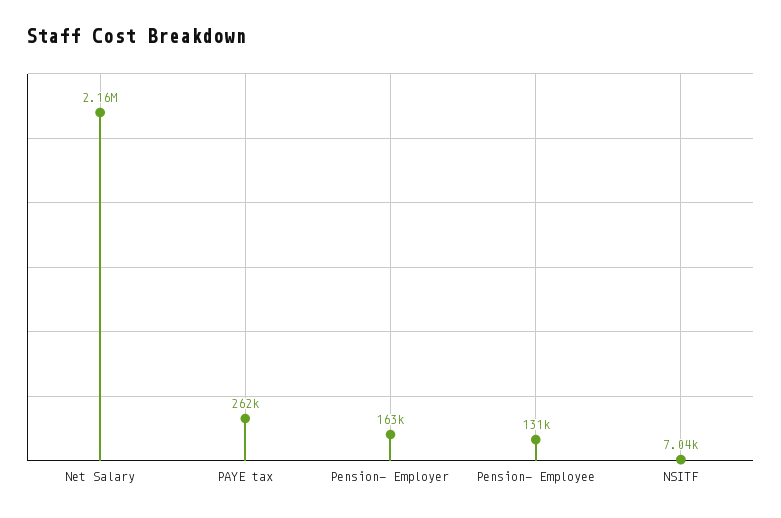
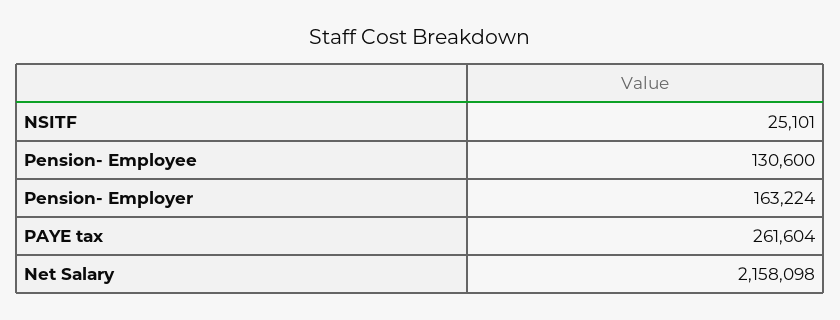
NSITF: 7040 -> 25101

